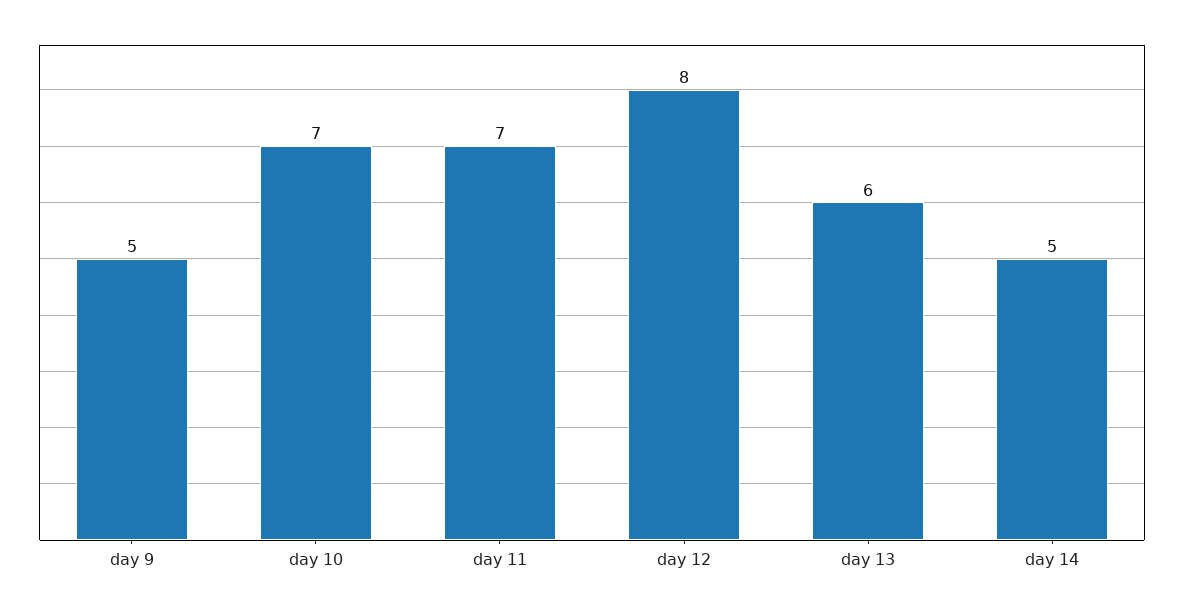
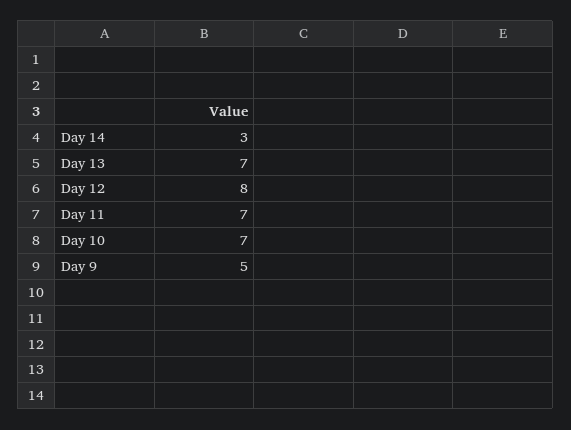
day 13: 6 -> 7
day 14: 5 -> 3

